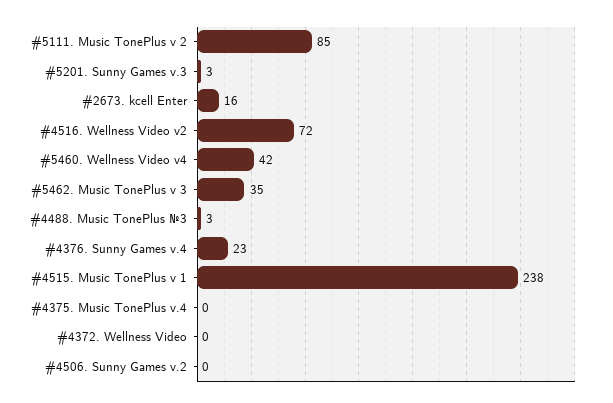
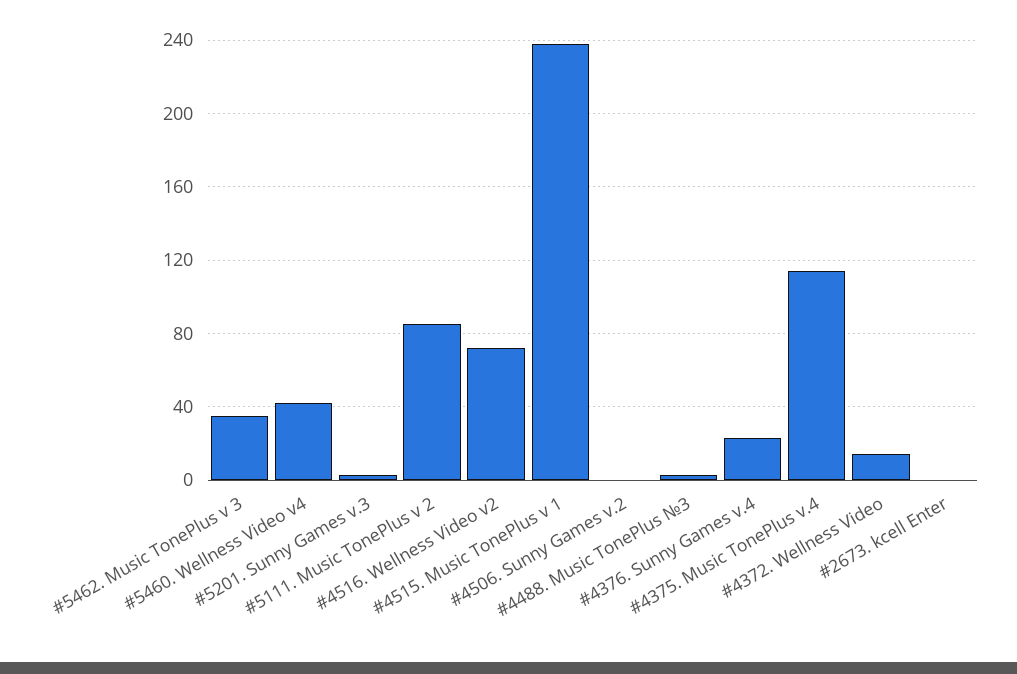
#2673. kcell Enter: 16 -> 0
#4375. Music TonePlus v.4: 0 -> 115
#4372. Wellness Video: 0 -> 15

